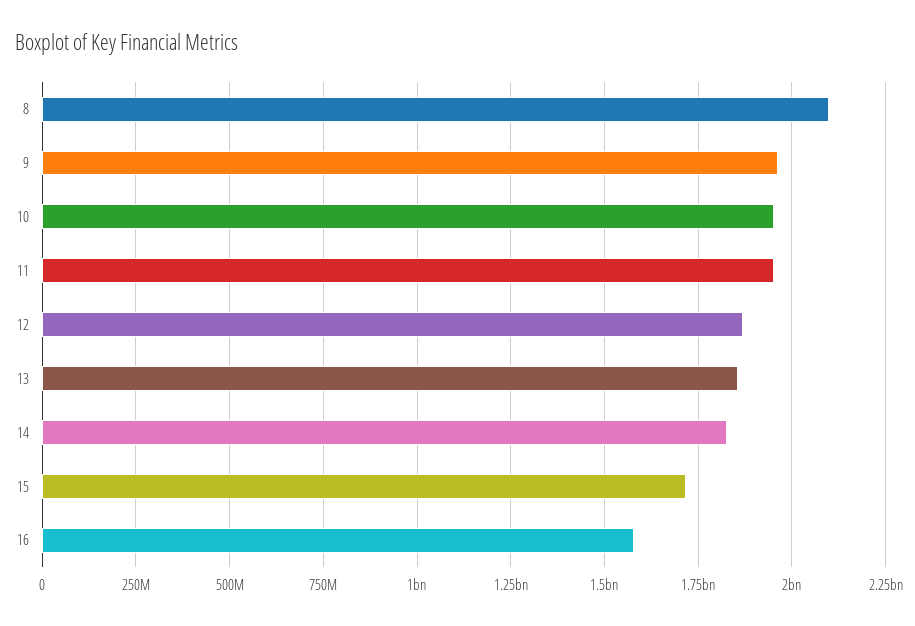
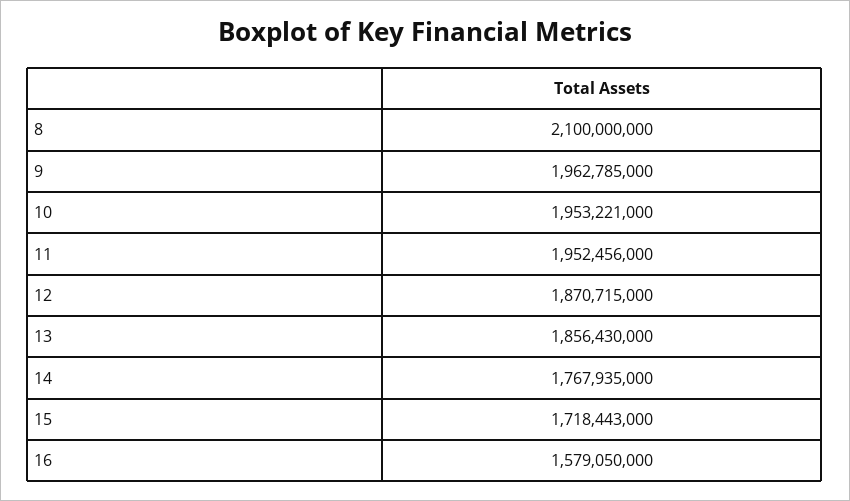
14: 1825000000 -> 1767935000

